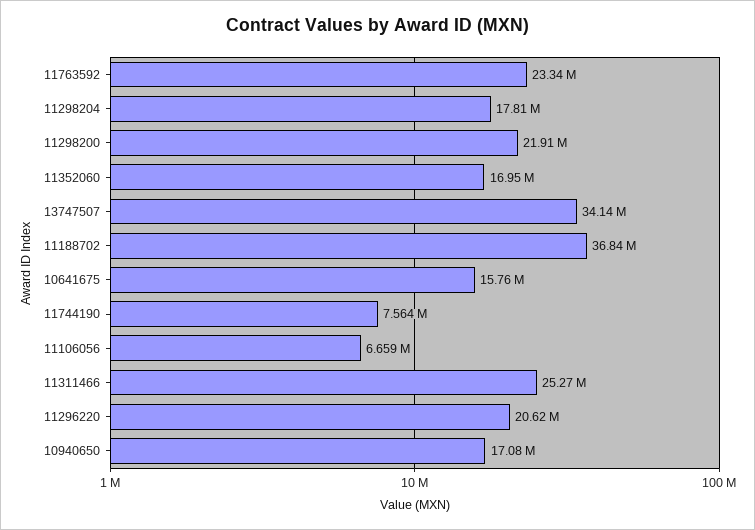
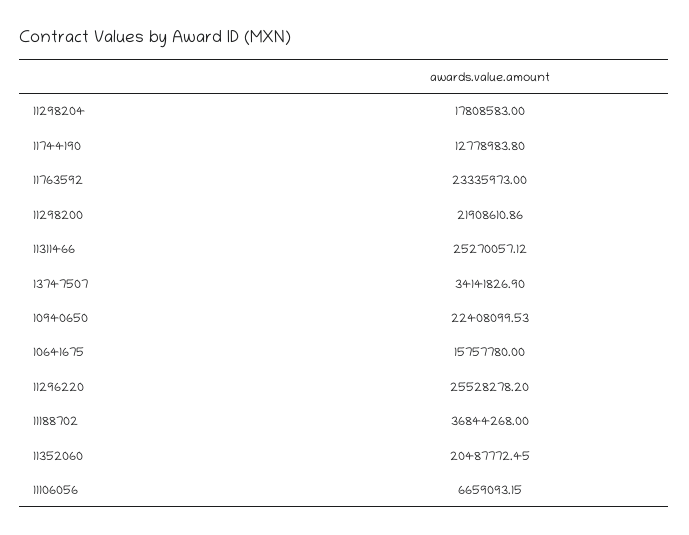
11352060: 16950000 -> 20487772.45
11744190: 7564000 -> 12778983.8
11296220: 20620000 -> 25528278.2
10940650: 17080000 -> 22408099.53

